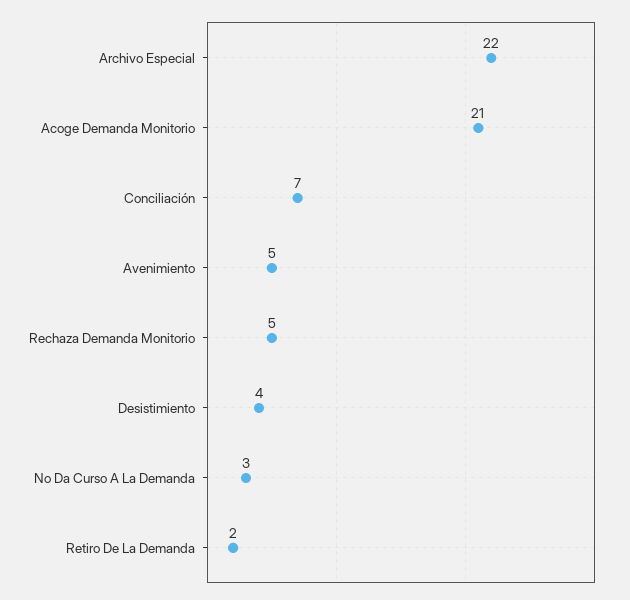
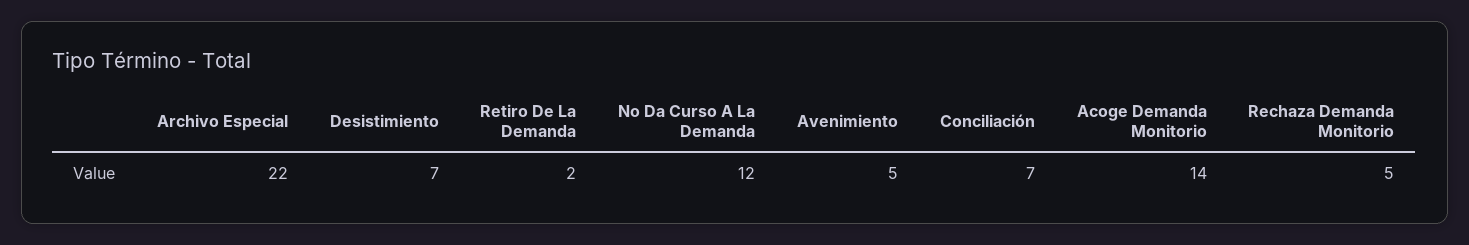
Acoge Demanda Monitorio: 21 -> 14
Desistimiento: 4 -> 7
No Da Curso A La Demanda: 3 -> 12

